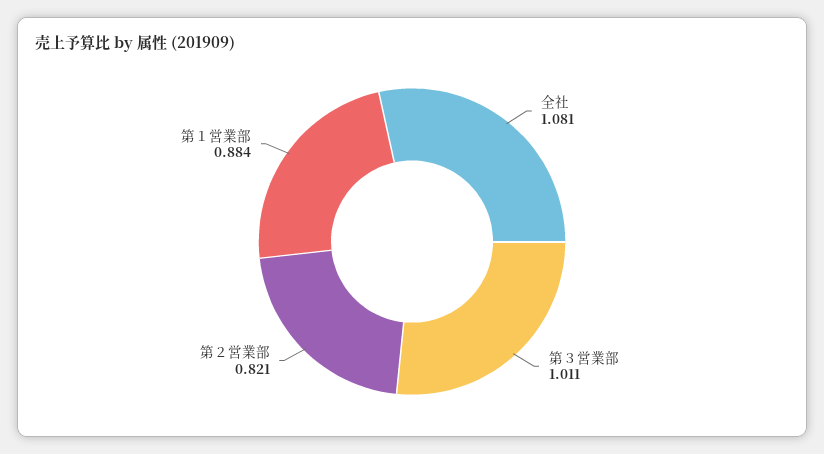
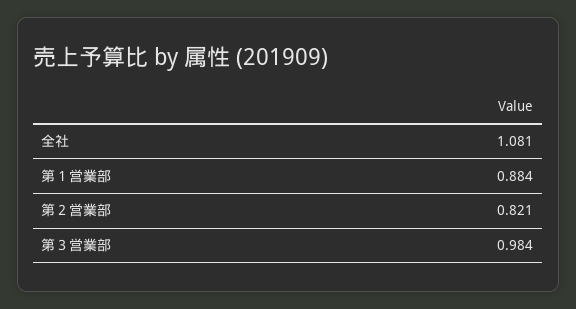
第３営業部: 1.011 -> 0.984

